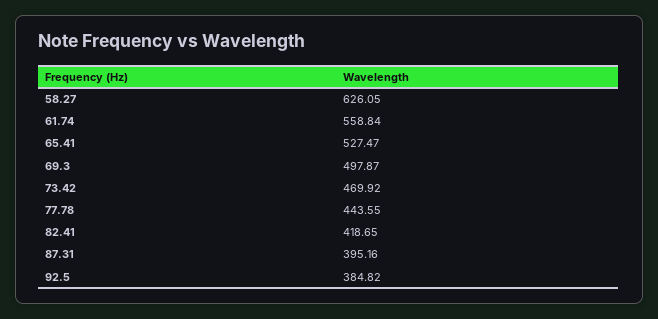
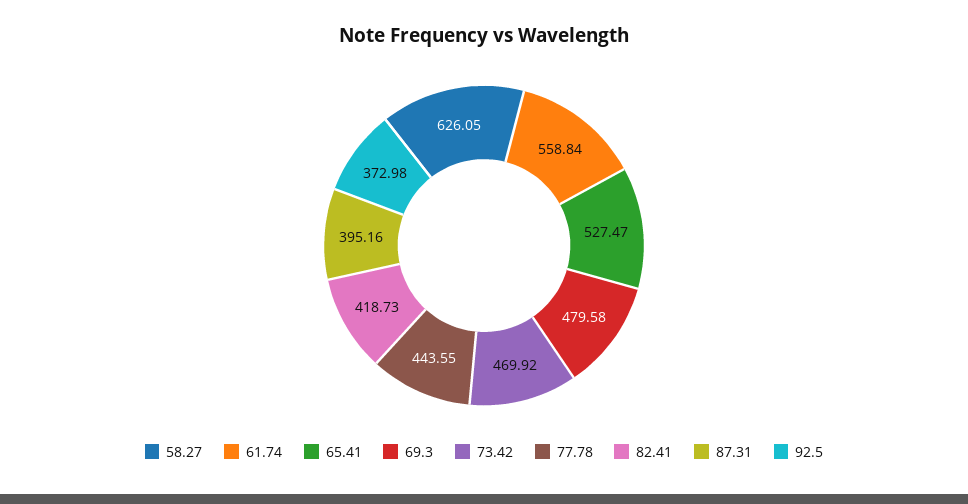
69.3: 497.87 -> 479.58
82.41: 418.65 -> 418.73
92.5: 384.82 -> 372.98

